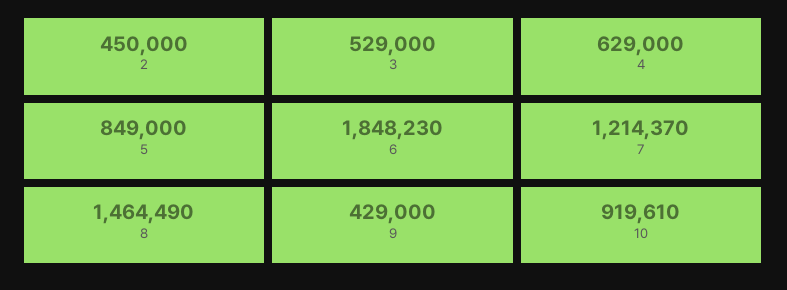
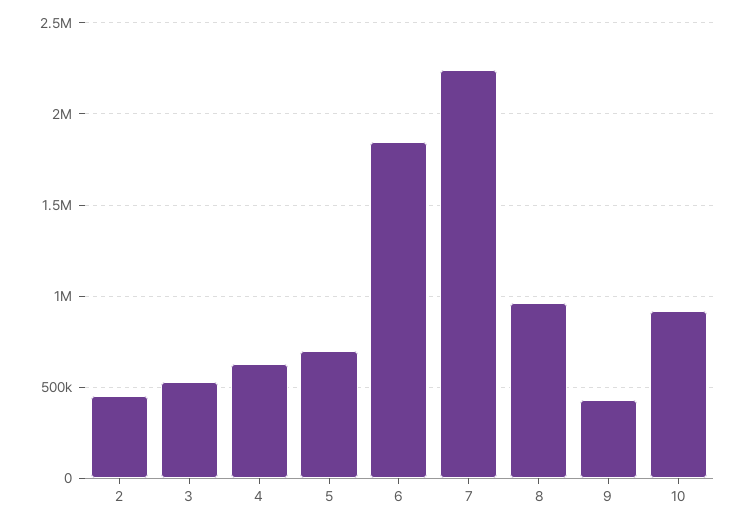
5: 849000 -> 700000
7: 1214370 -> 2250000
8: 1464490 -> 950000

